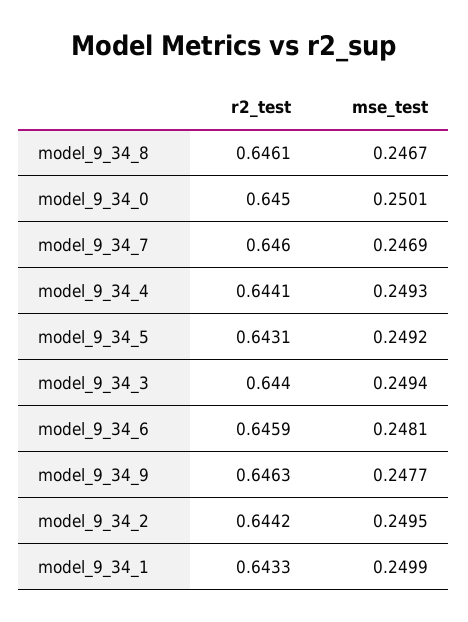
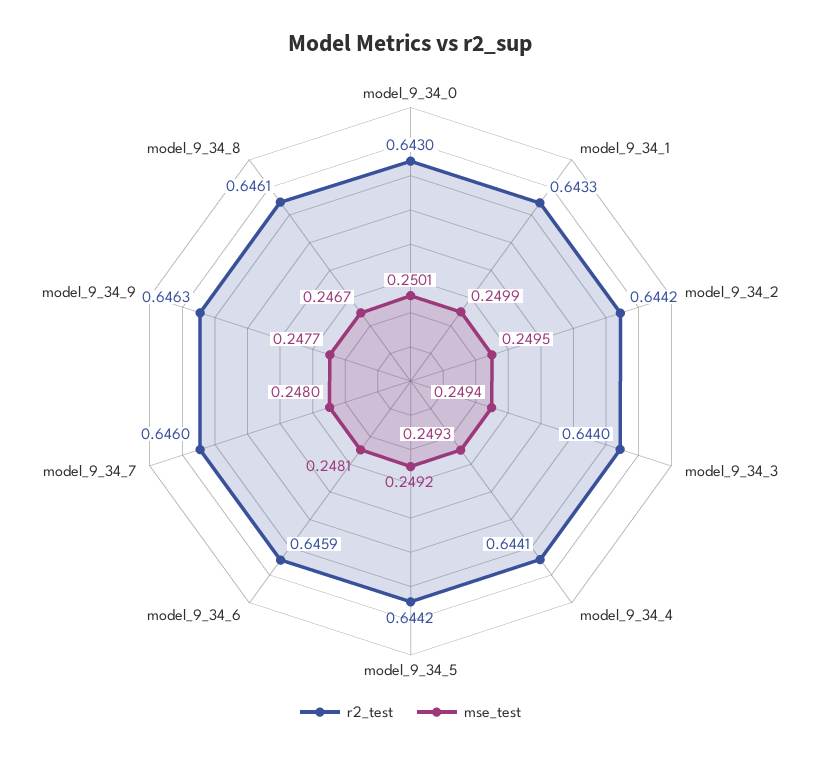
r2_test, model_9_34_0: 0.645 -> 0.643
mse_test, model_9_34_7: 0.2469 -> 0.248
r2_test, model_9_34_5: 0.6431 -> 0.6442

